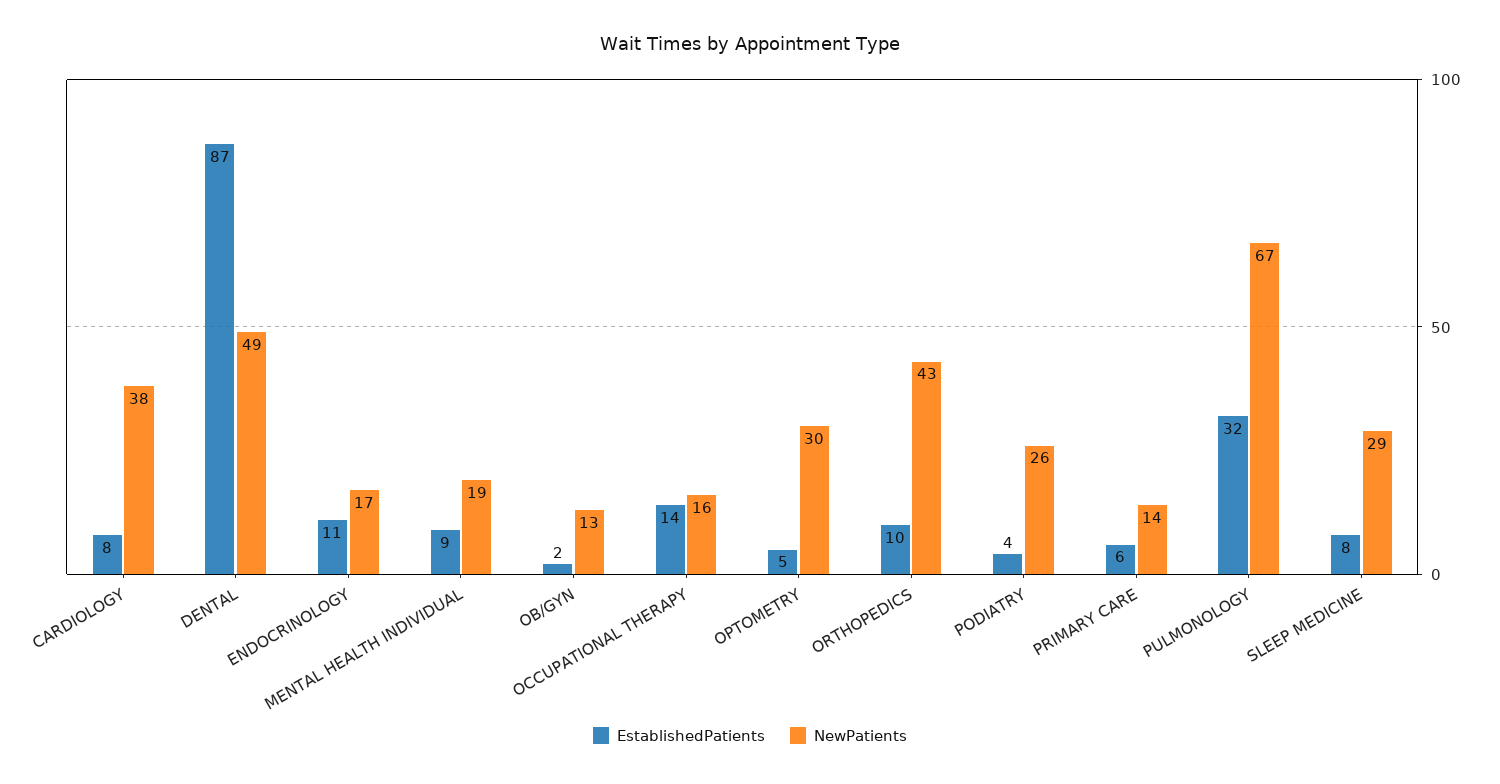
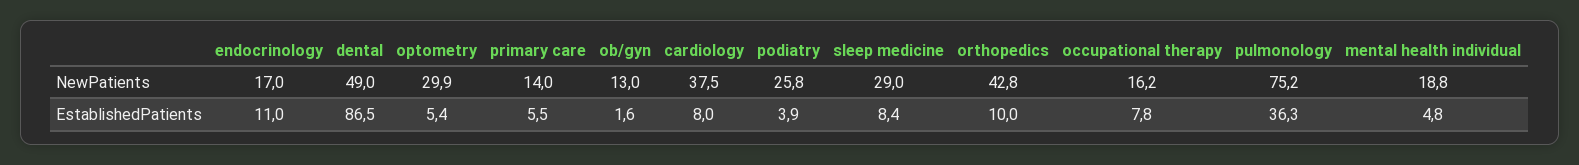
EstablishedPatients, MENTAL HEALTH INDIVIDUAL: 9 -> 4.8
EstablishedPatients, OCCUPATIONAL THERAPY: 14 -> 7.8
EstablishedPatients, PULMONOLOGY: 32 -> 36.3
NewPatients, PULMONOLOGY: 67 -> 75.2

